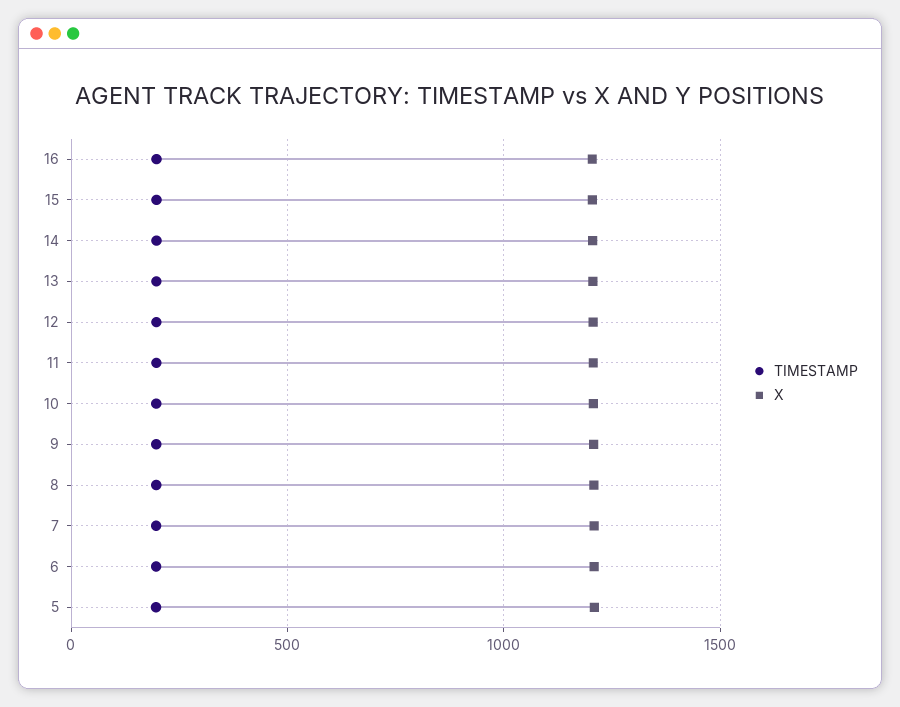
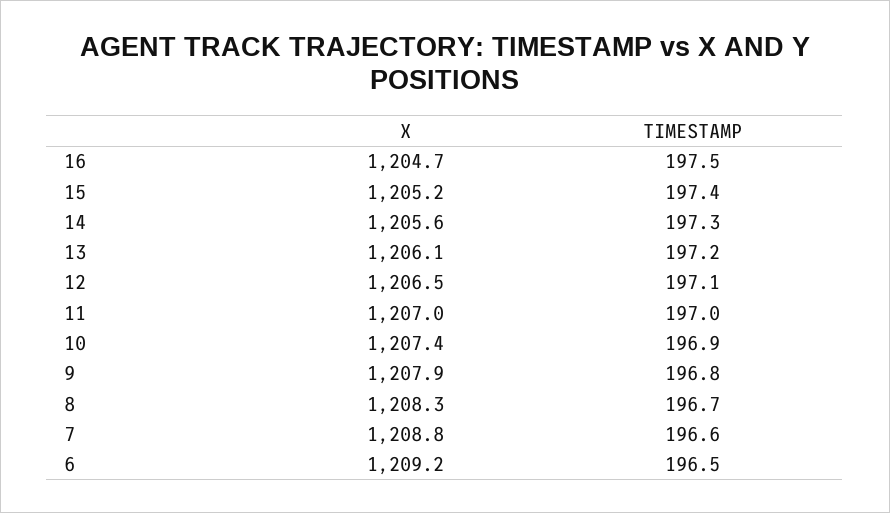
TIMESTAMP, 5: 200 -> none
X, 5: 1200 -> none

